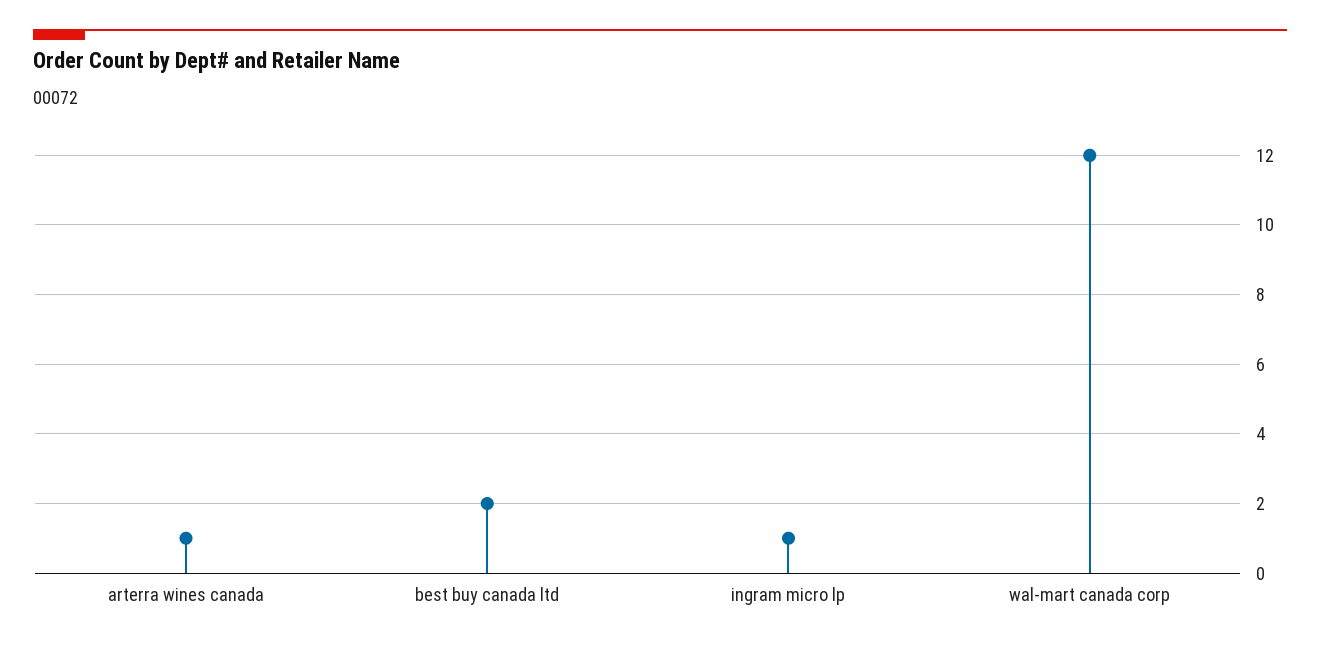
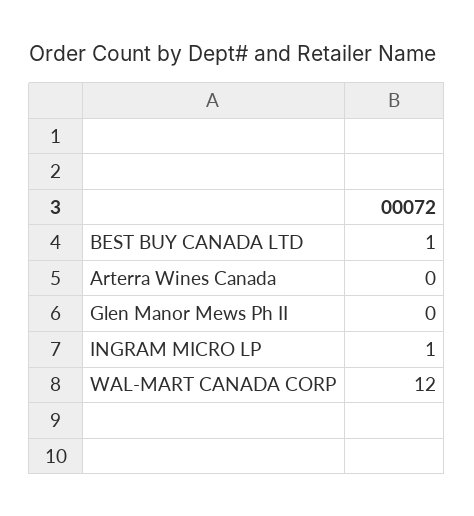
arterra wines canada: 1 -> 0
best buy canada ltd: 2 -> 1
Glen Manor Mews Ph II: none -> 0

